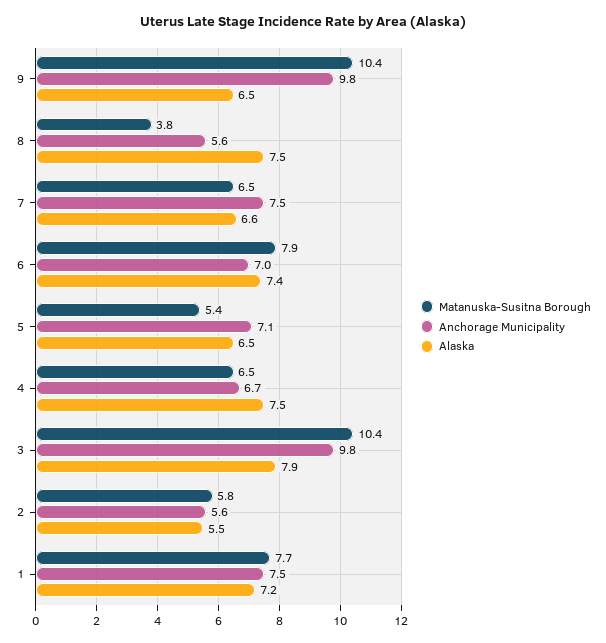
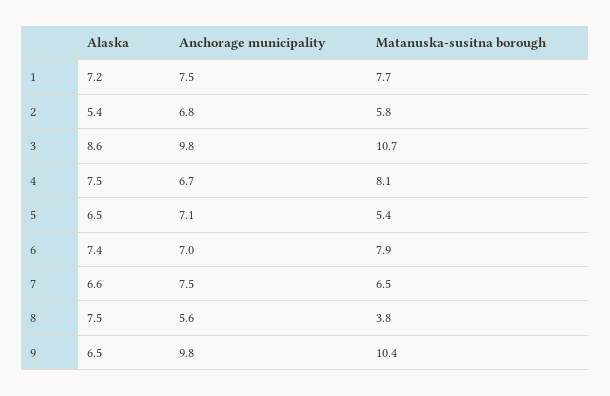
Matanuska-Susitna Borough, 4: 6.5 -> 8.1
Matanuska-Susitna Borough, 3: 10.4 -> 10.7
Alaska, 3: 7.9 -> 8.6
Anchorage Municipality, 2: 5.6 -> 6.8
Alaska, 2: 5.5 -> 5.4

